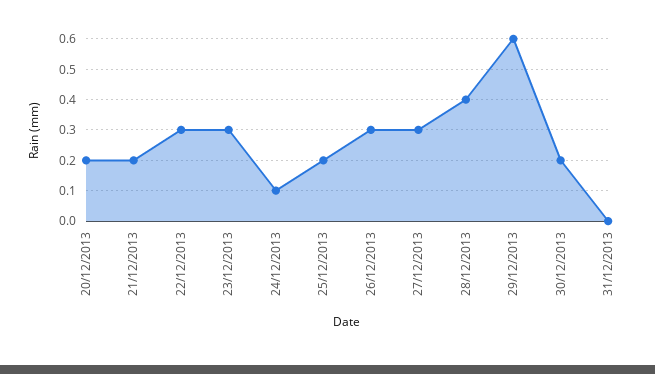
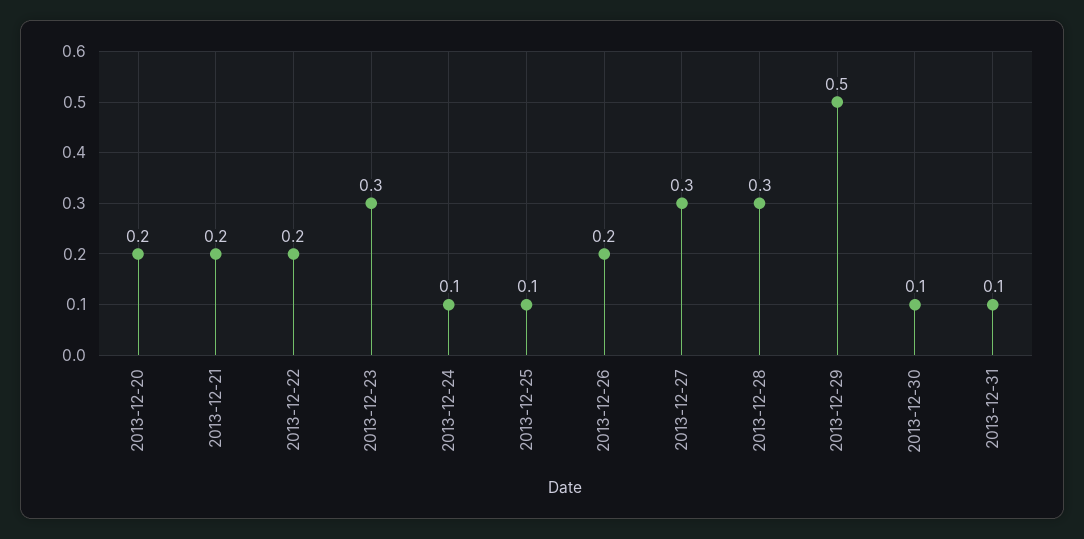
22/12/2013: 0.3 -> 0.2
25/12/2013: 0.2 -> 0.1
26/12/2013: 0.3 -> 0.2
28/12/2013: 0.4 -> 0.3
29/12/2013: 0.6 -> 0.5
30/12/2013: 0.2 -> 0.1
31/12/2013: 0 -> 0.1

